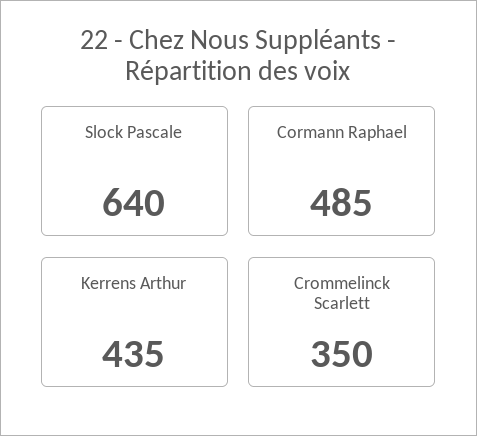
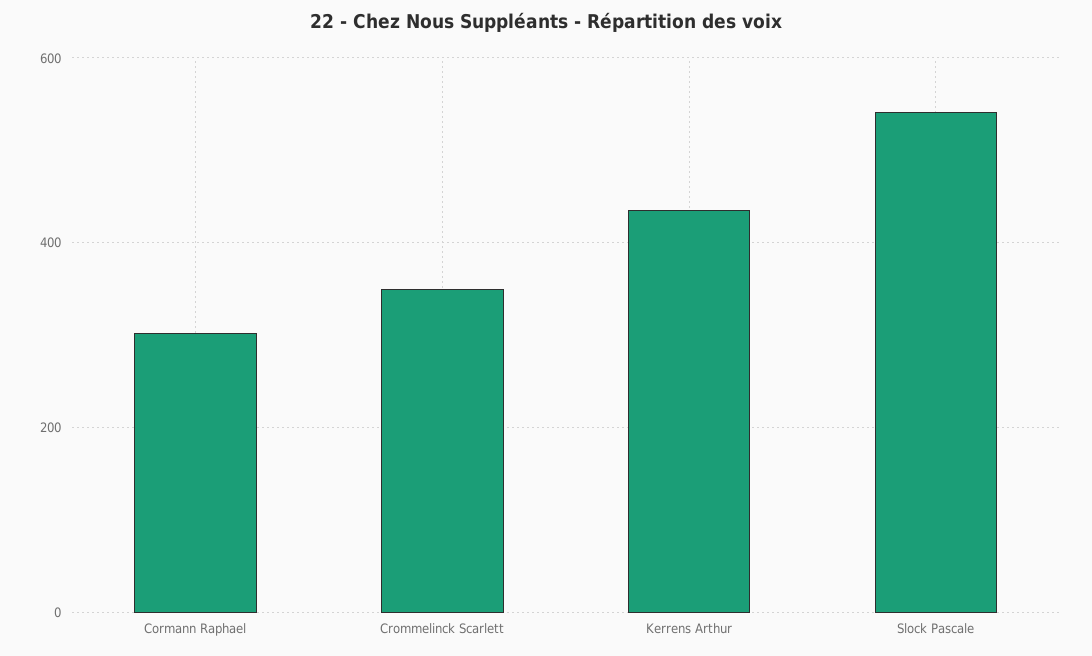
Slock Pascale: 640 -> 540
Cormann Raphael: 485 -> 300

